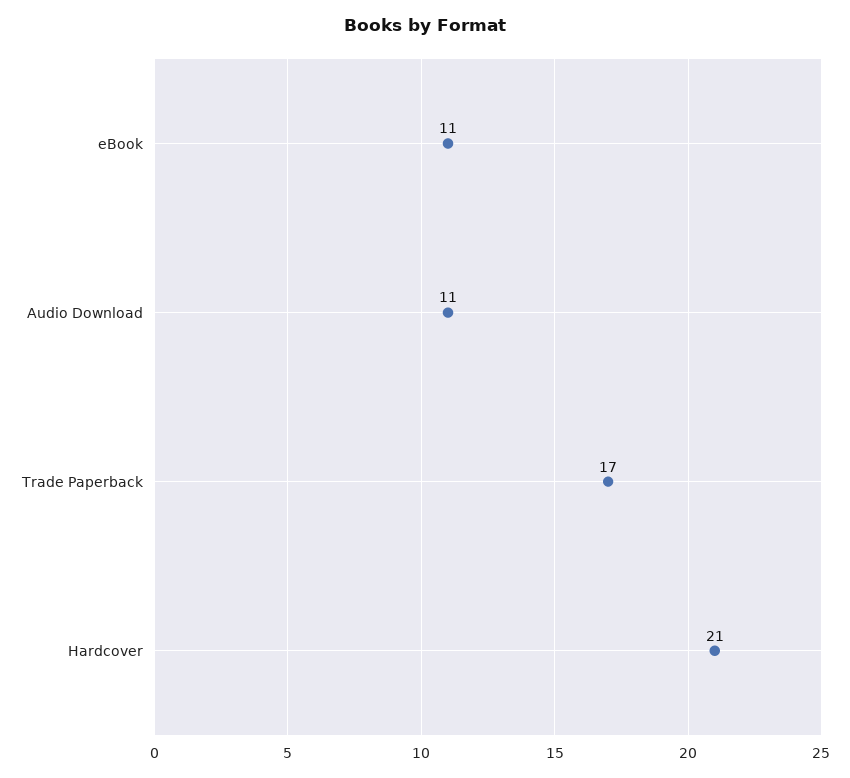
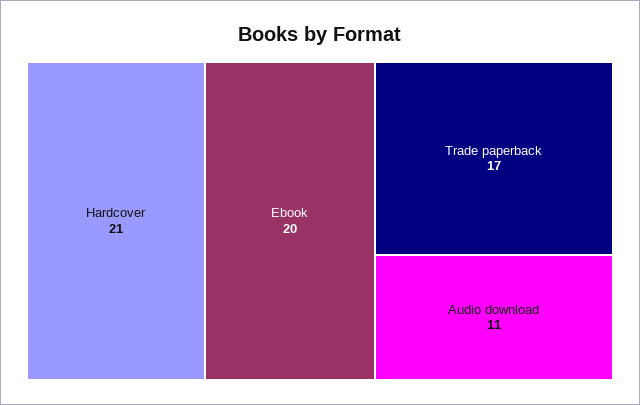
eBook: 11 -> 20

